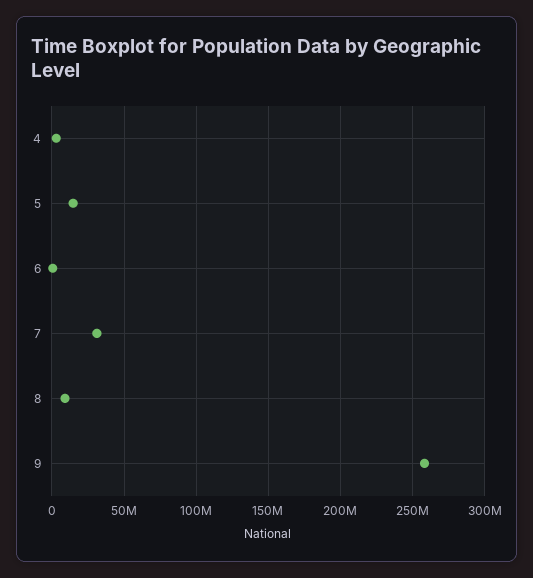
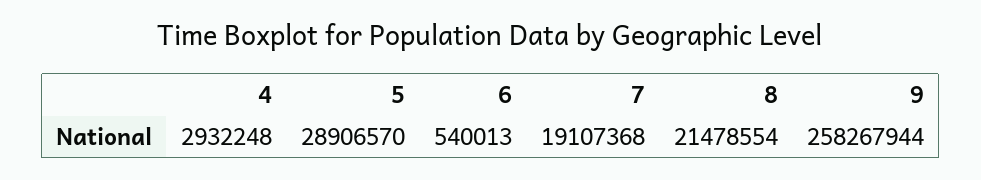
5: 15000000 -> 28906570
7: 30000000 -> 19107368
8: 10000000 -> 21478554

